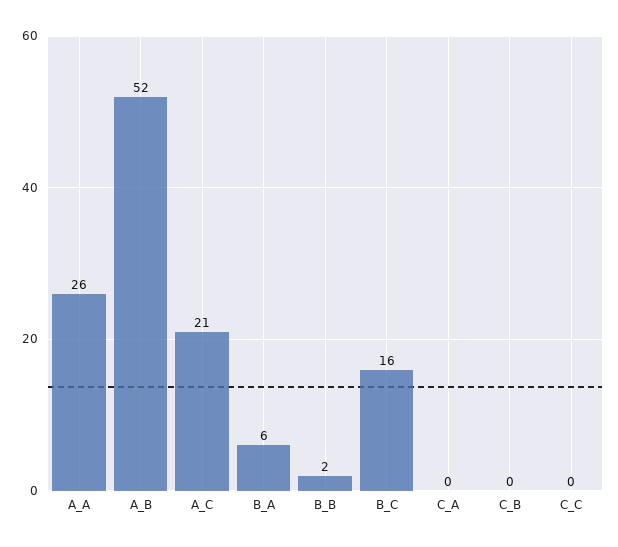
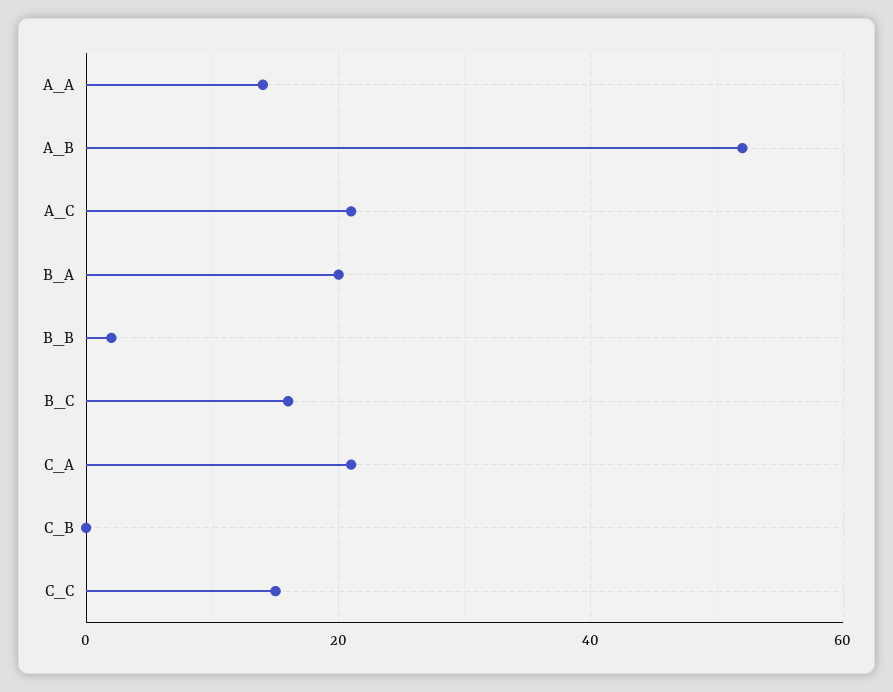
A_A: 26 -> 15
B_A: 6 -> 20
C_A: 0 -> 20
C_C: 0 -> 15

